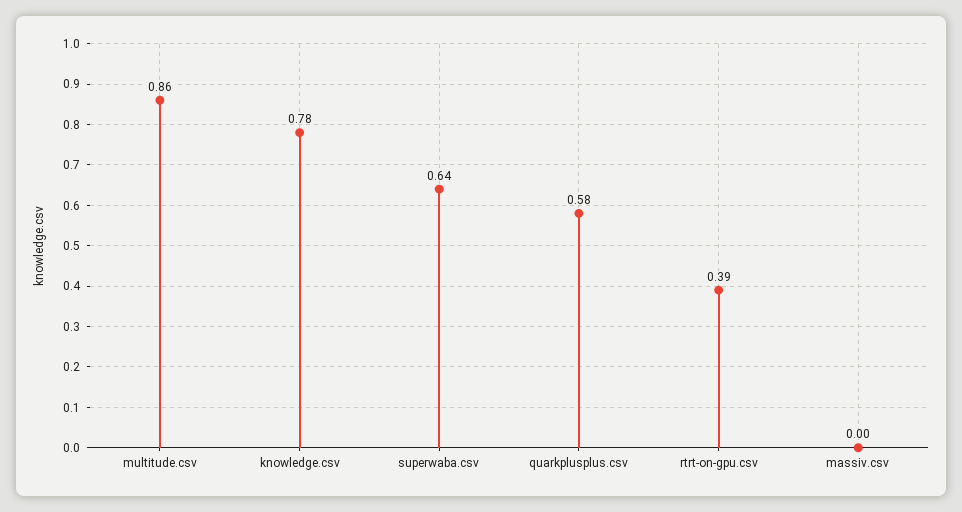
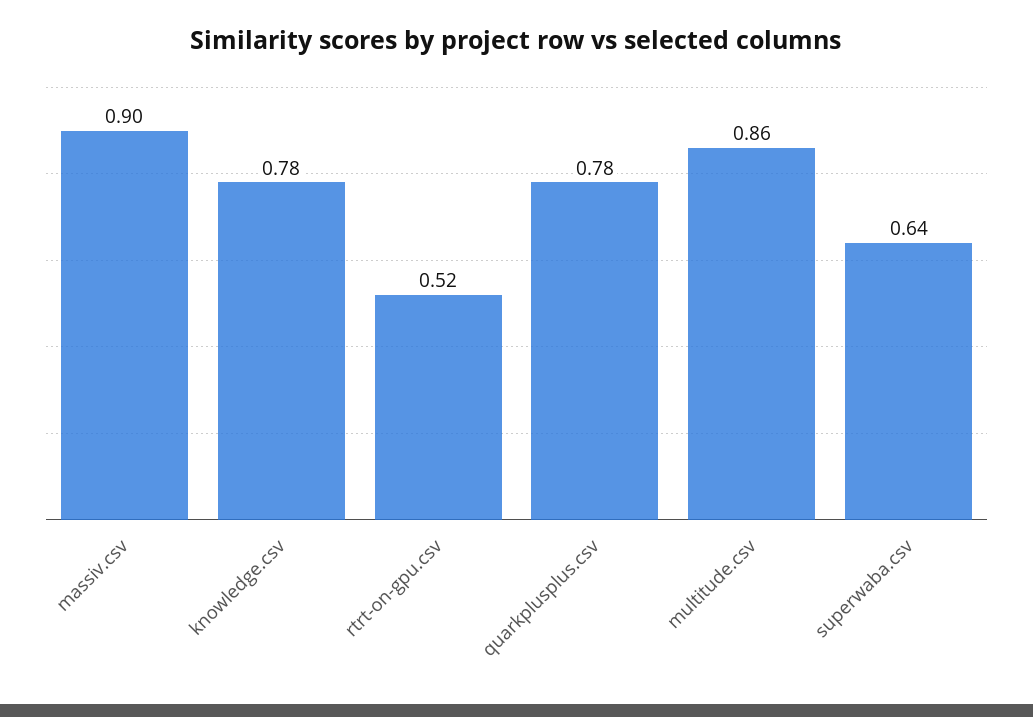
quarkplusplus.csv: 0.58 -> 0.78
rtrt-on-gpu.csv: 0.39 -> 0.52
massiv.csv: 0 -> 0.9

